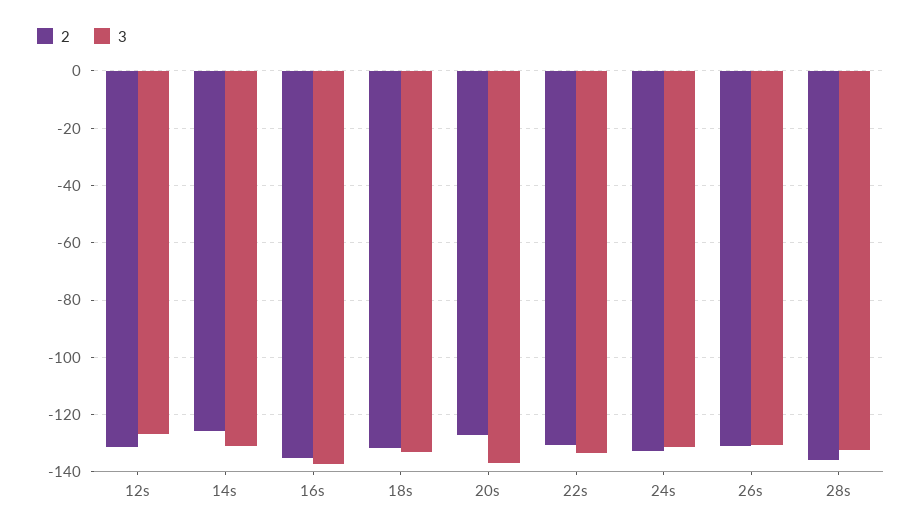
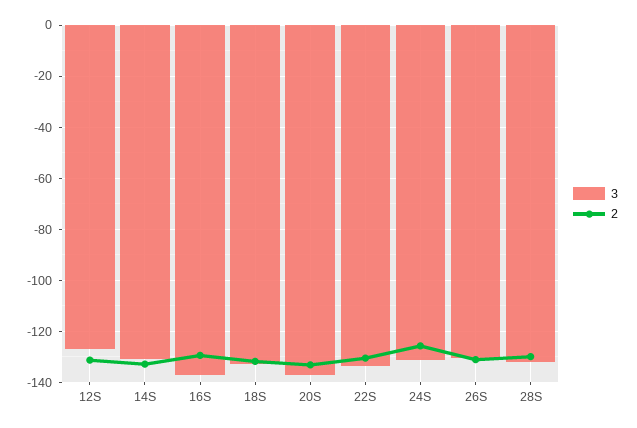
2, 14s: -125 -> -132.5
2, 16s: -135 -> -130
2, 20s: -127.5 -> -132.5
2, 24s: -132.5 -> -125
2, 28s: -135 -> -130

